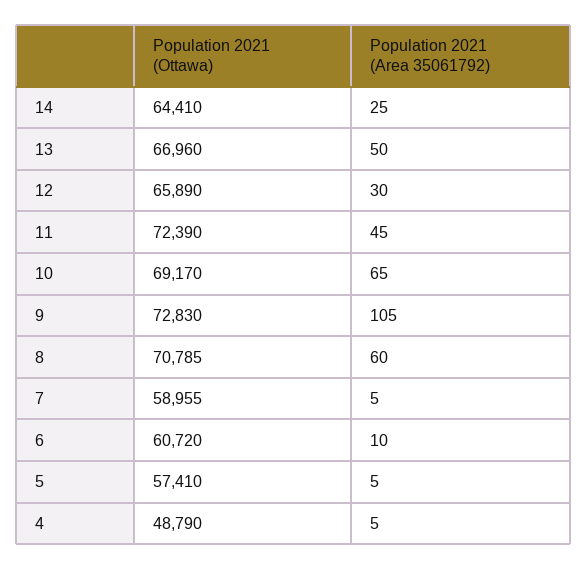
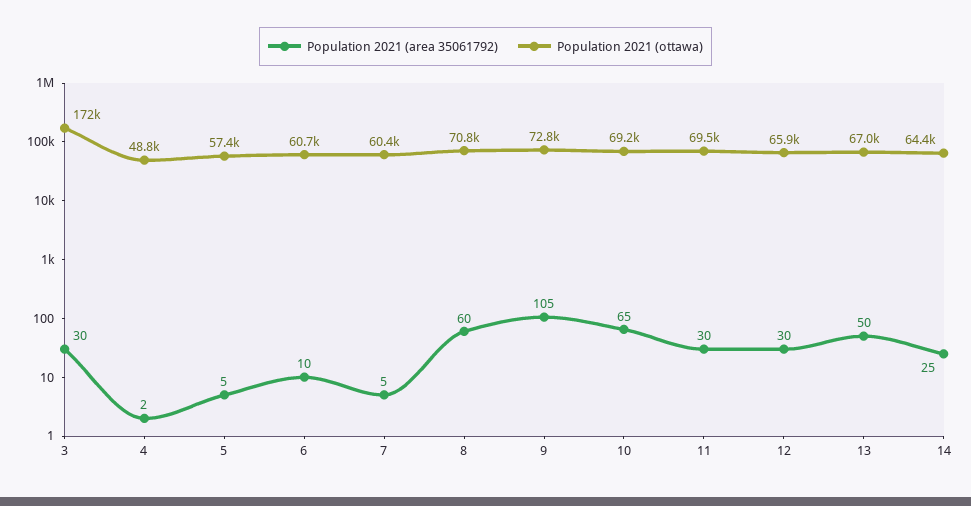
Population 2021 (Ottawa), 11: 72390 -> 69500
Population 2021 (Area 35061792), 11: 45 -> 30
Population 2021 (Ottawa), 7: 58955 -> 60400
Population 2021 (Area 35061792), 4: 5 -> 2
Population 2021 (Area 35061792), 3: none -> 30
Population 2021 (Ottawa), 3: none -> 172000

